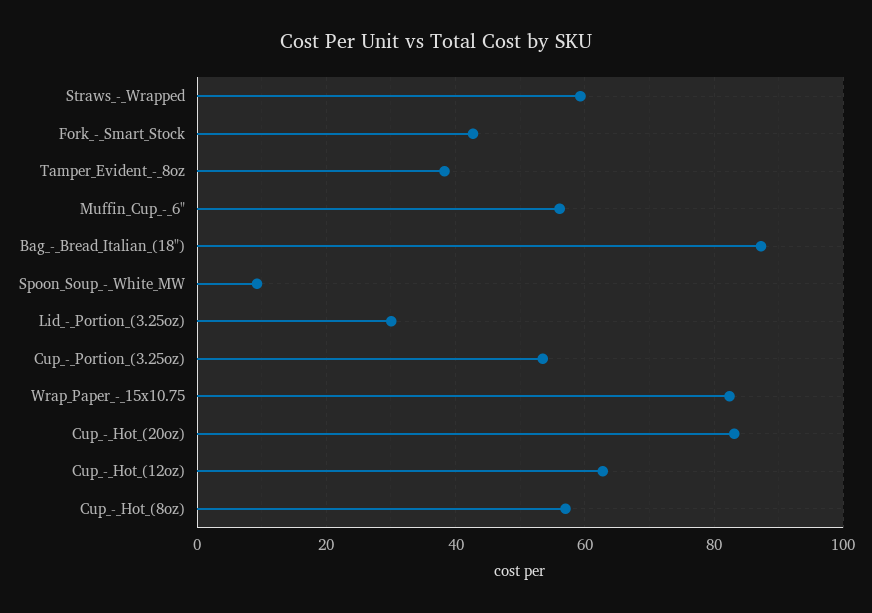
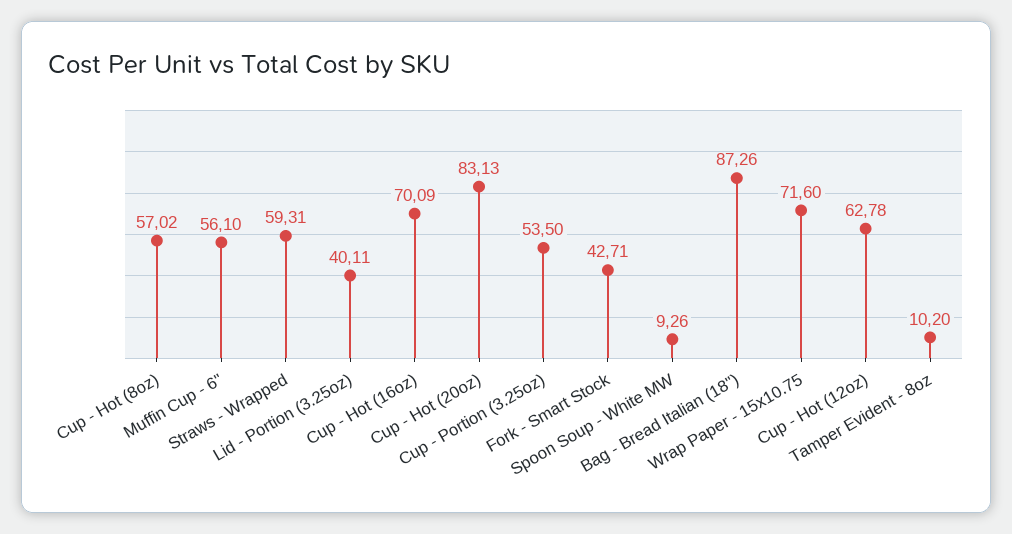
Tamper_Evident_-_8oz: 38 -> 10.2
Lid_-_Portion_(3.25oz): 30 -> 40.11
Wrap_Paper_-_15x10.75: 82 -> 71.6
Cup - Hot (16oz): none -> 70.09

